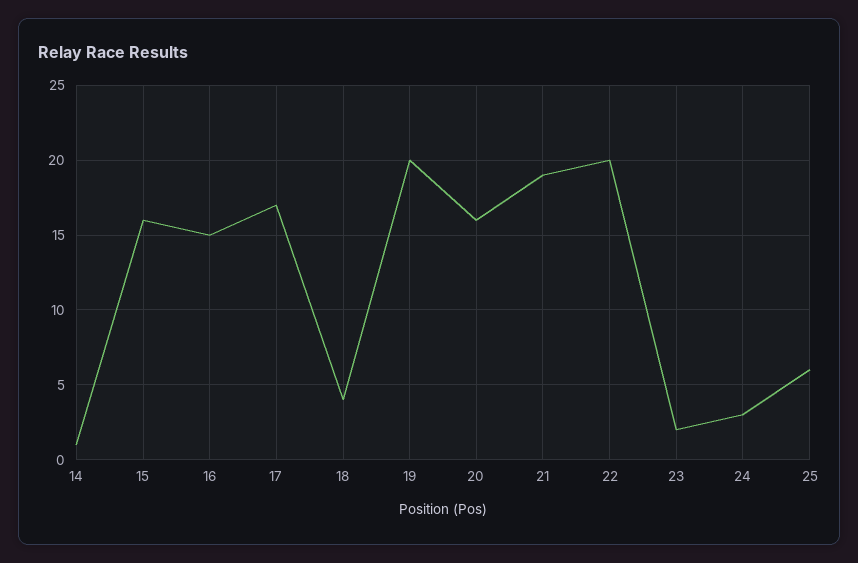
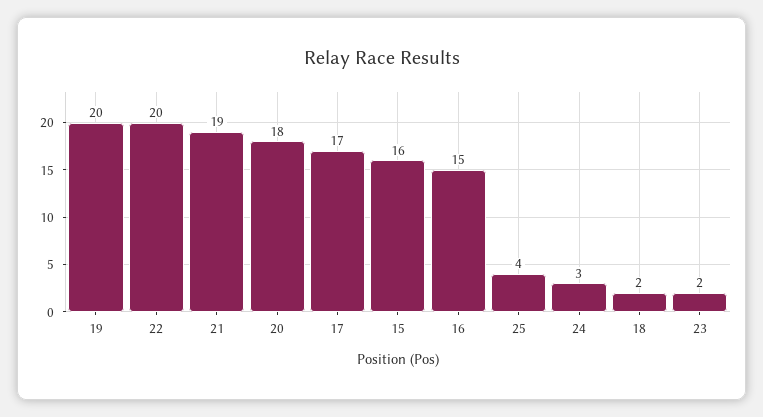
14: 1 -> none
18: 4 -> 2
20: 16 -> 18
25: 6 -> 4

